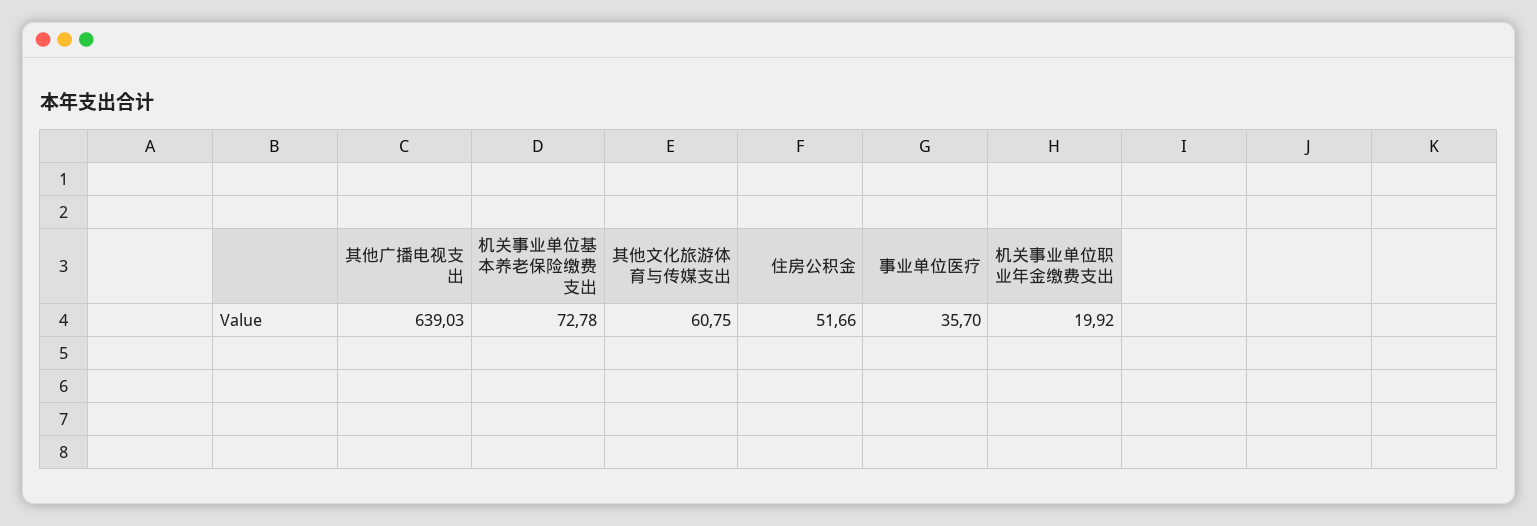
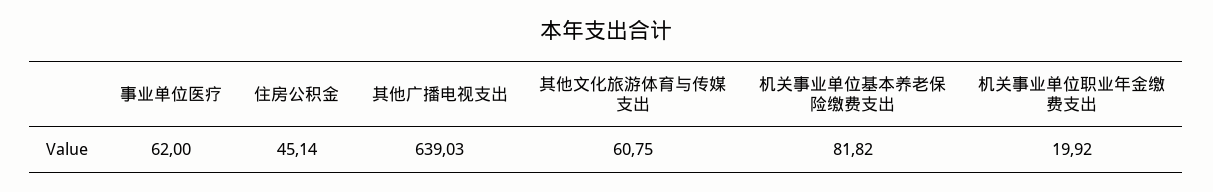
机关事业单位基本养老保险缴费支出: 72.78 -> 81.82
住房公积金: 51.66 -> 45.14
事业单位医疗: 35.7 -> 62

